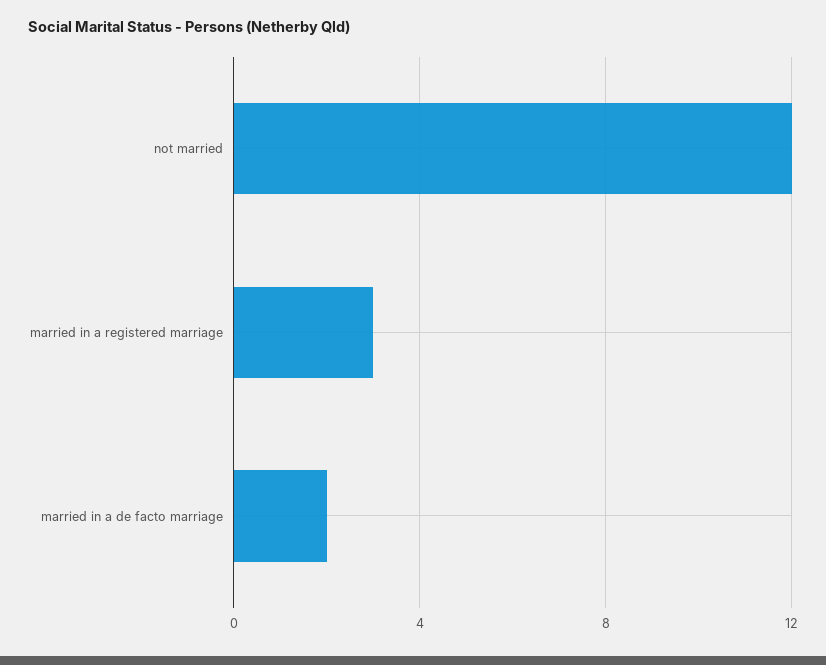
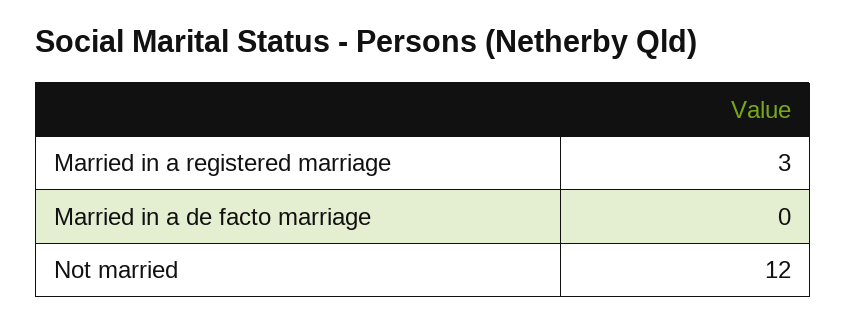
married in a de facto marriage: 2 -> 0

